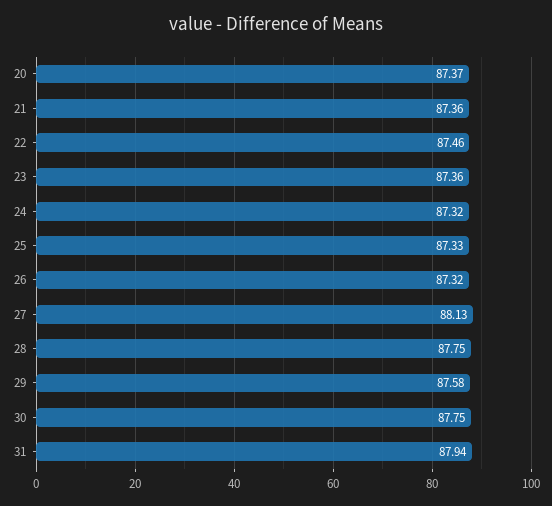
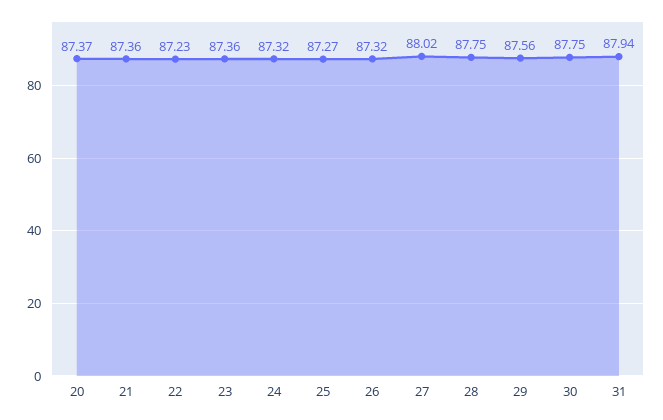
22: 87.46 -> 87.23
25: 87.33 -> 87.27
27: 88.13 -> 88.02
29: 87.58 -> 87.56

